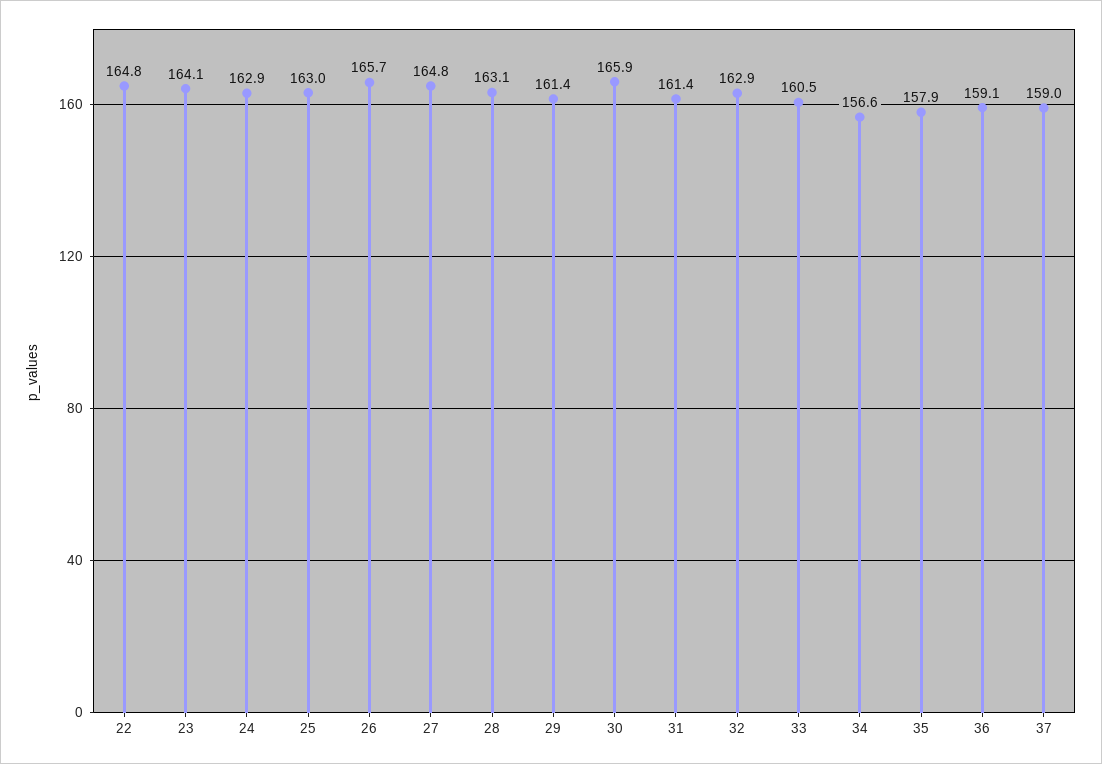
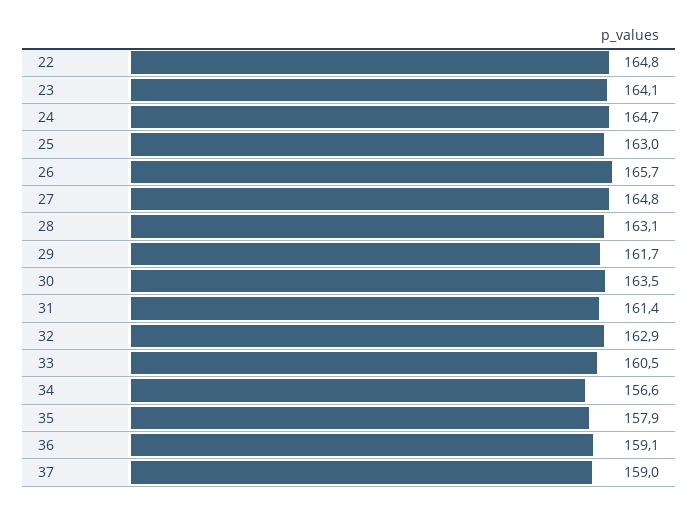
24: 162.9 -> 164.7
29: 161.4 -> 161.7
30: 165.9 -> 163.5

